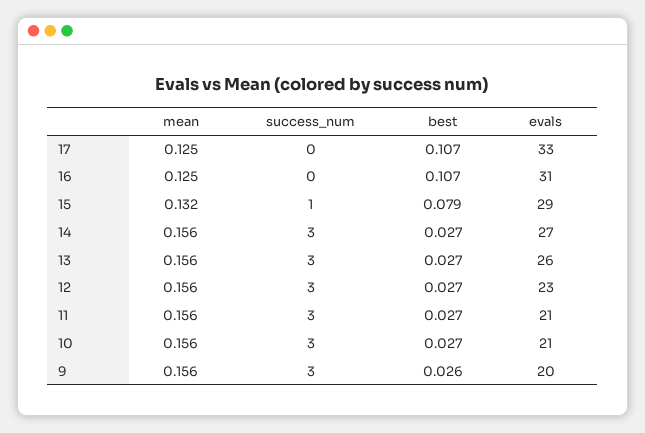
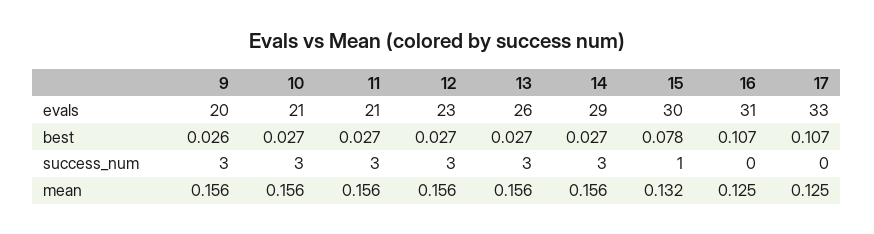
best, 15: 0.079 -> 0.078
evals, 15: 29 -> 30
evals, 14: 27 -> 29

